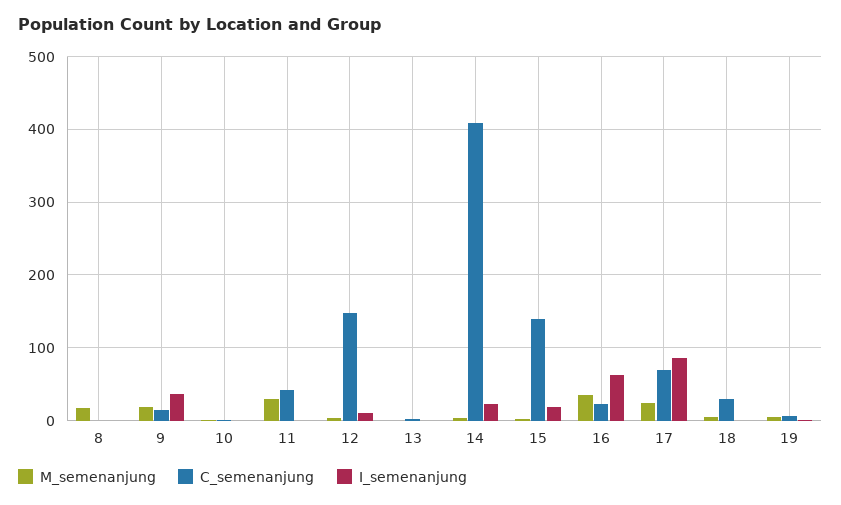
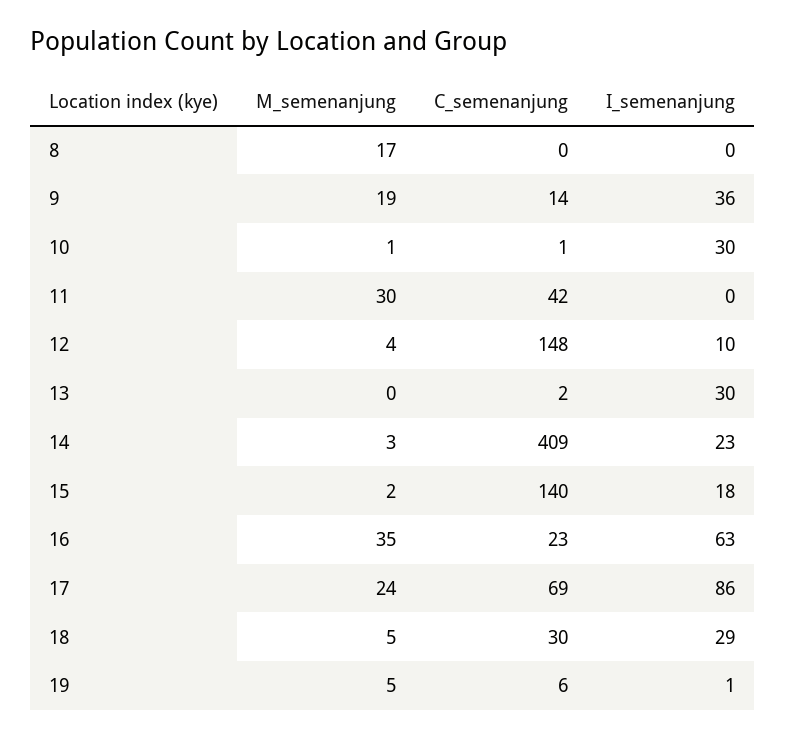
I_semenanjung, 10: 0 -> 30
I_semenanjung, 13: 0 -> 30
I_semenanjung, 18: 0 -> 29

